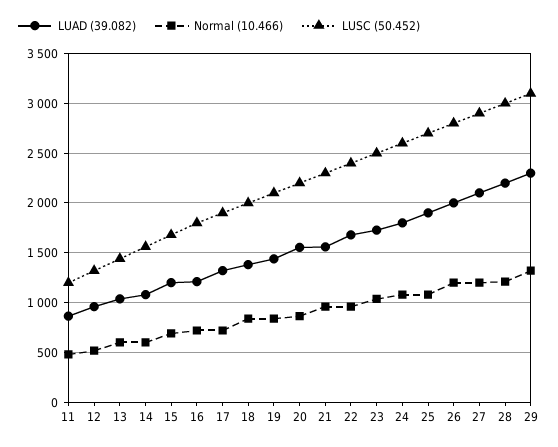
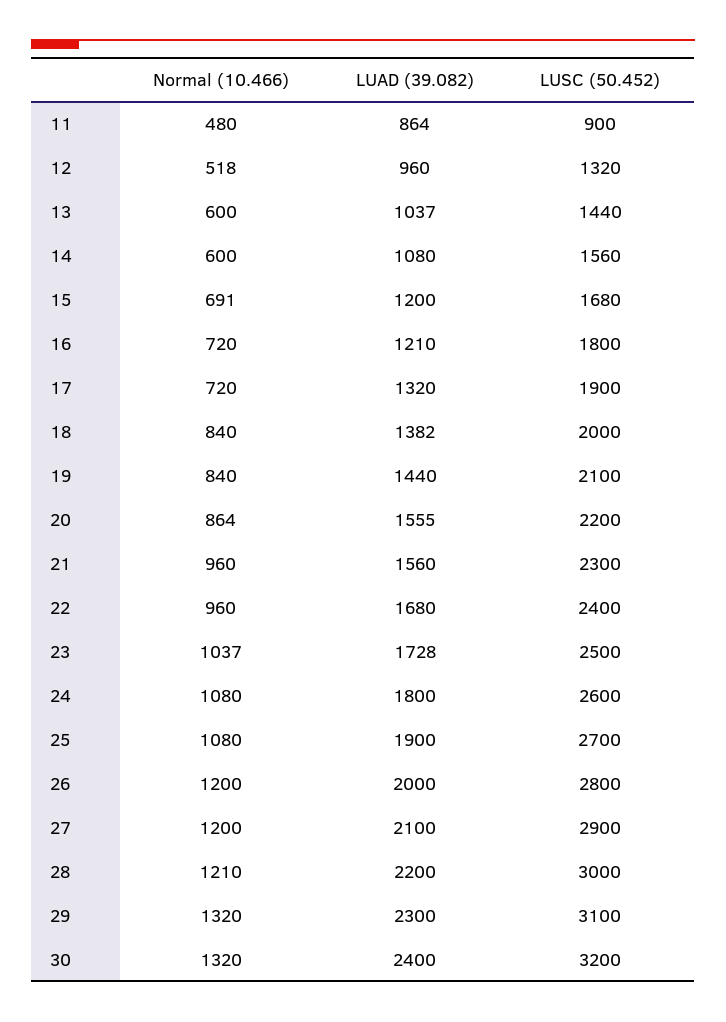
LUSC (50.452), 11: 1200 -> 900
Normal (10.466), 30: none -> 1320
LUAD (39.082), 30: none -> 2400
LUSC (50.452), 30: none -> 3200

